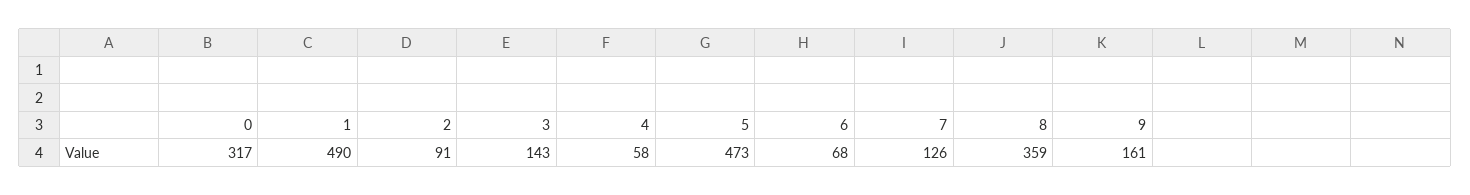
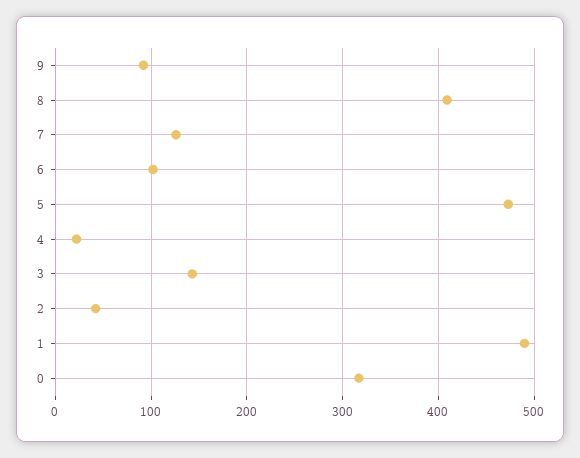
2: 91 -> 40
4: 58 -> 20
6: 68 -> 100
8: 359 -> 410
9: 161 -> 90

